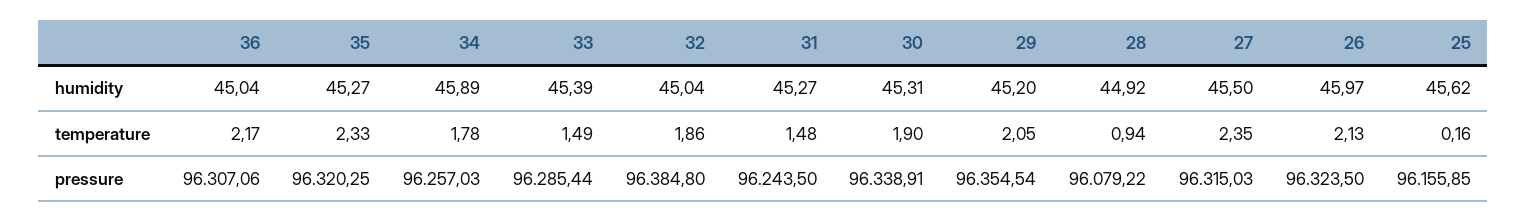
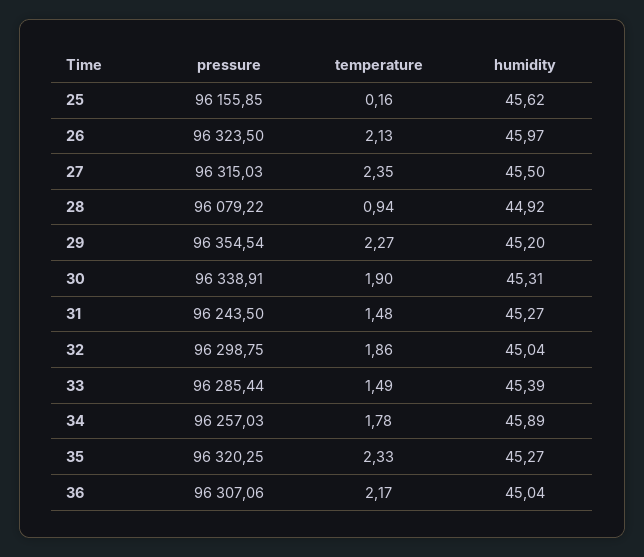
29, temperature: 2.05 -> 2.27
32, pressure: 96384.8 -> 96298.75

